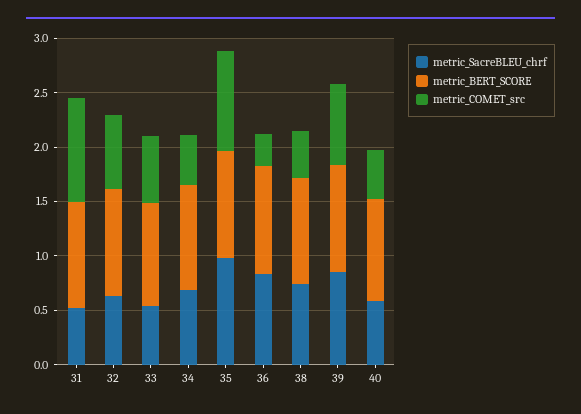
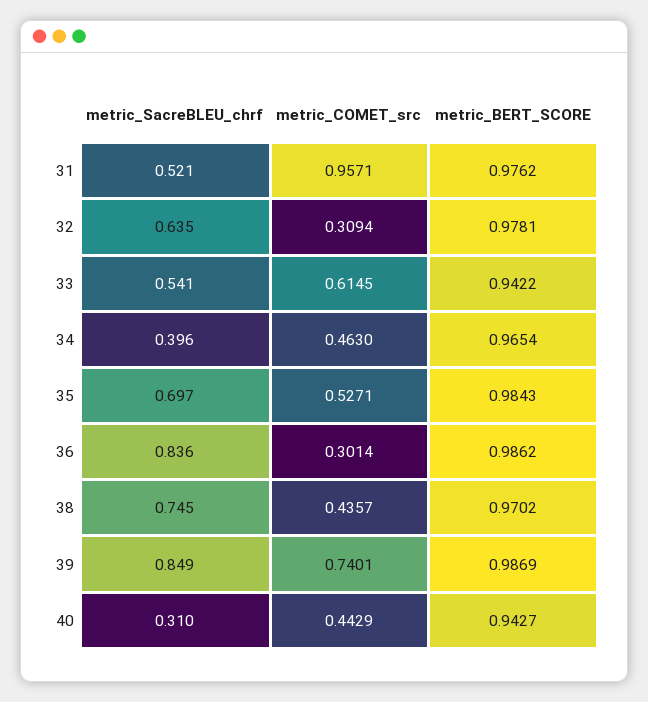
metric_COMET_src, 32: 0.7 -> 0.3094
metric_SacreBLEU_chrf, 34: 0.7 -> 0.396
metric_SacreBLEU_chrf, 35: 1 -> 0.697
metric_COMET_src, 35: 0.9 -> 0.5271
metric_SacreBLEU_chrf, 40: 0.6 -> 0.31

